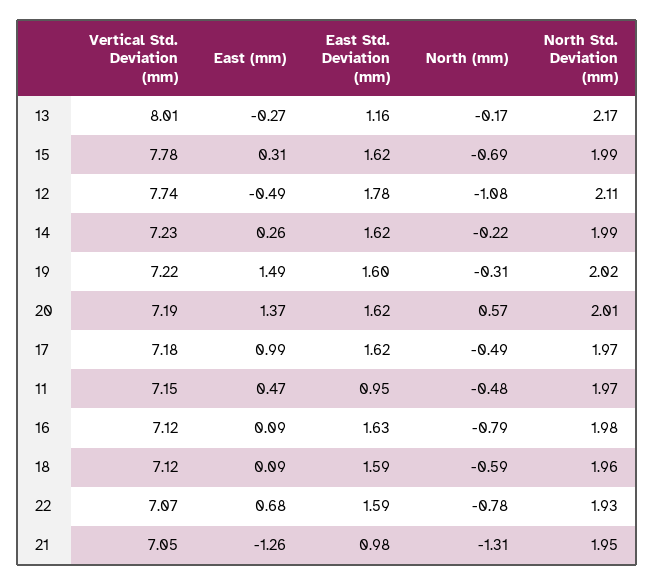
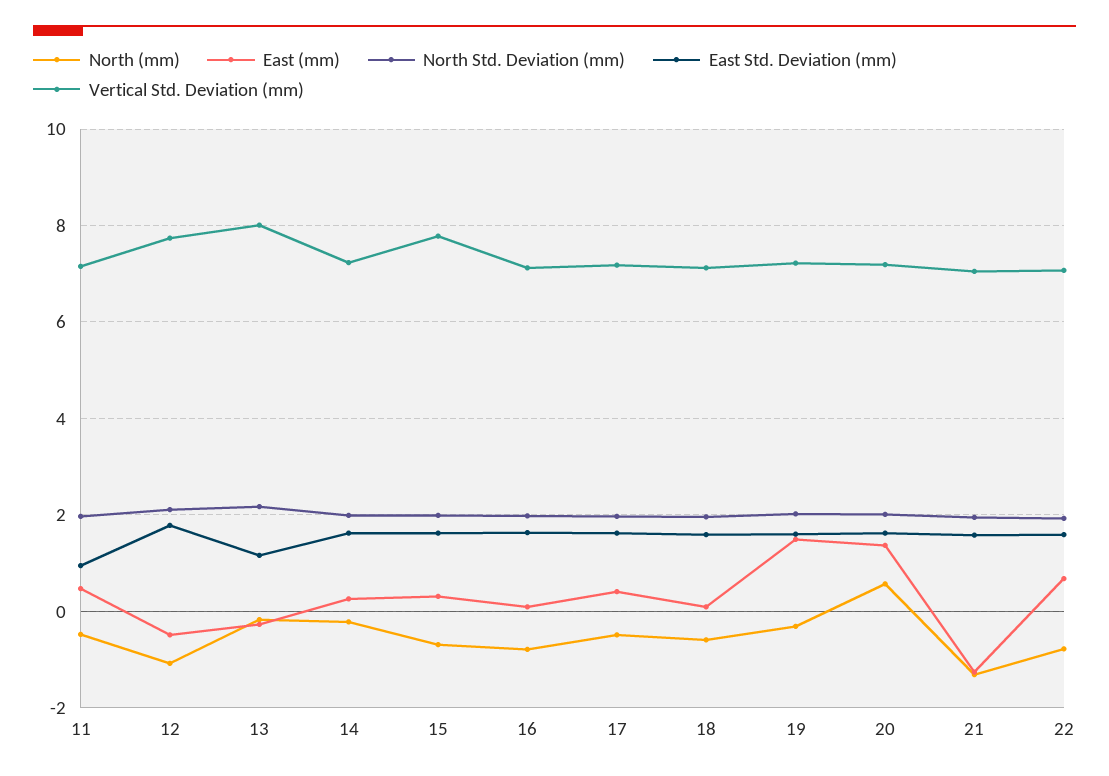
East (mm), 17: 0.99 -> 0.4
East Std. Deviation (mm), 21: 0.98 -> 1.6

